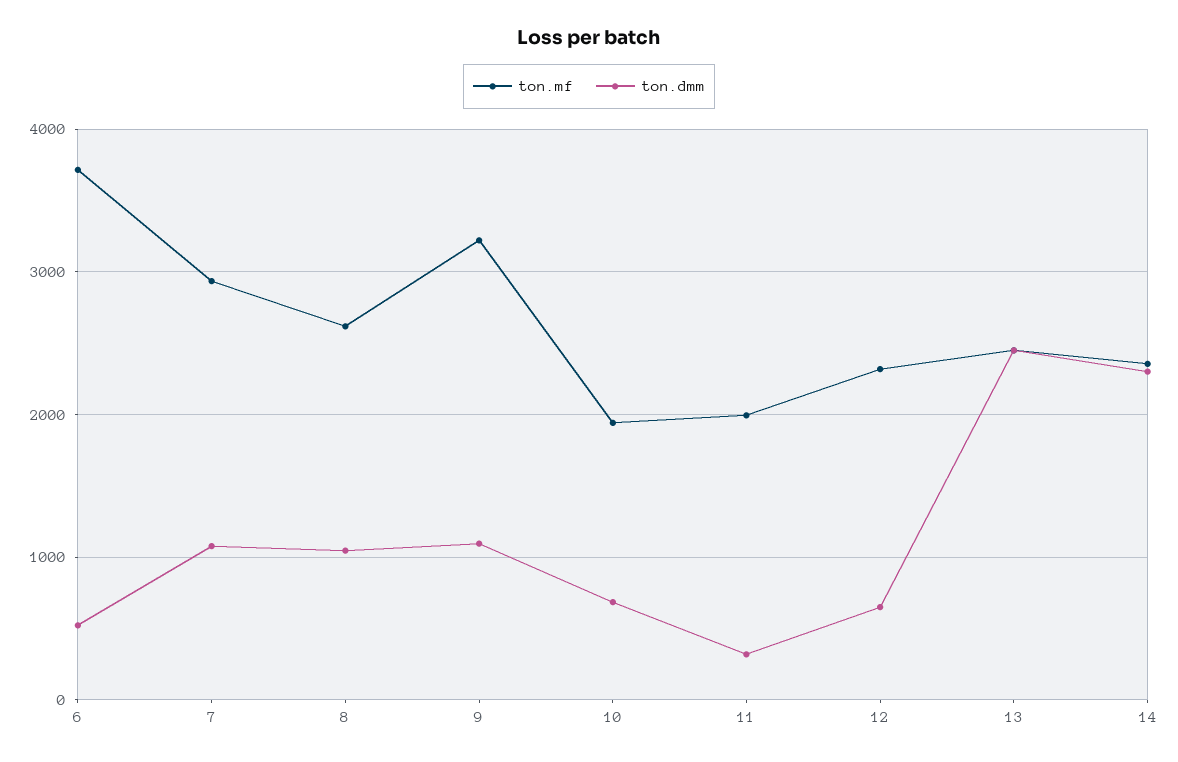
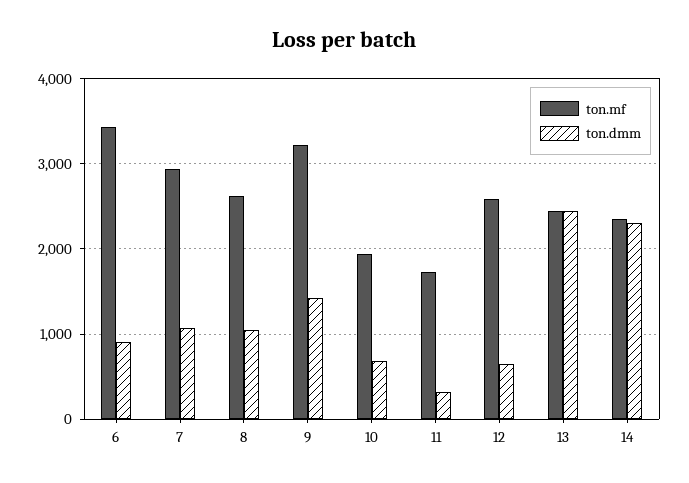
ton.mf, 6: 3700 -> 3400
ton.dmm, 6: 500 -> 900
ton.dmm, 9: 1100 -> 1400
ton.mf, 11: 2000 -> 1700
ton.mf, 12: 2300 -> 2600

